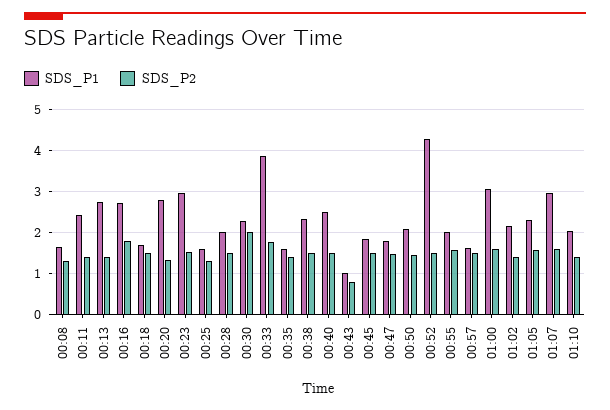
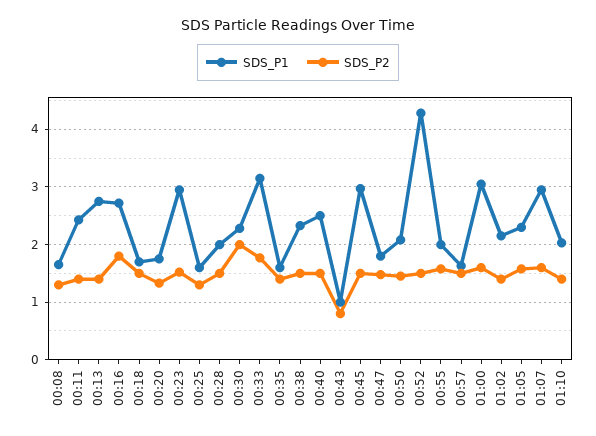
SDS_P1, 00:20: 2.8 -> 1.8
SDS_P1, 00:33: 3.8 -> 3.2
SDS_P1, 00:45: 1.8 -> 3

